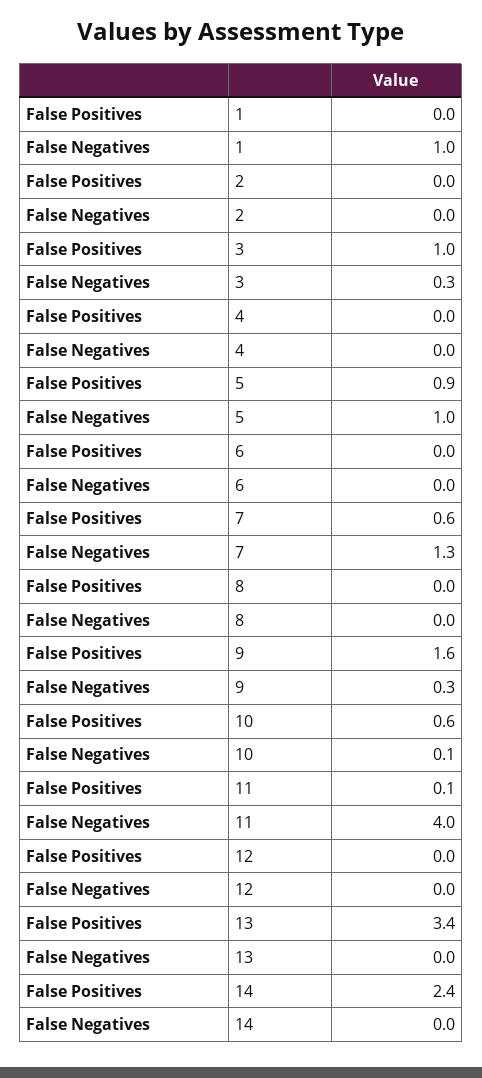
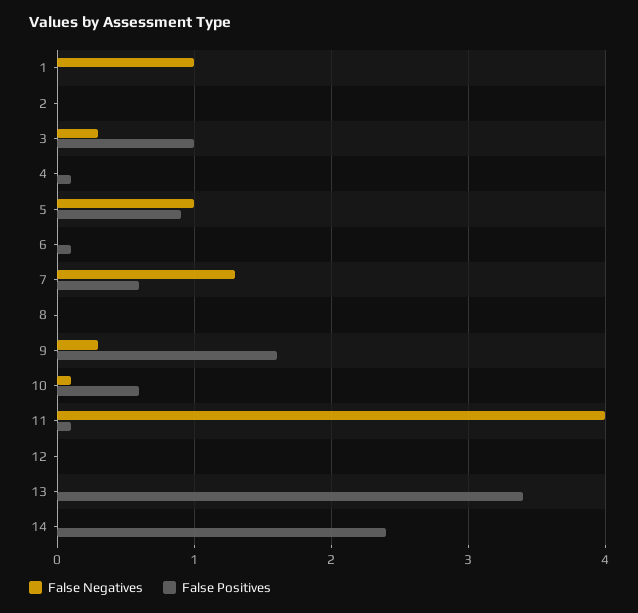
False Positives, 4: 0 -> 0.1
False Positives, 6: 0 -> 0.1

